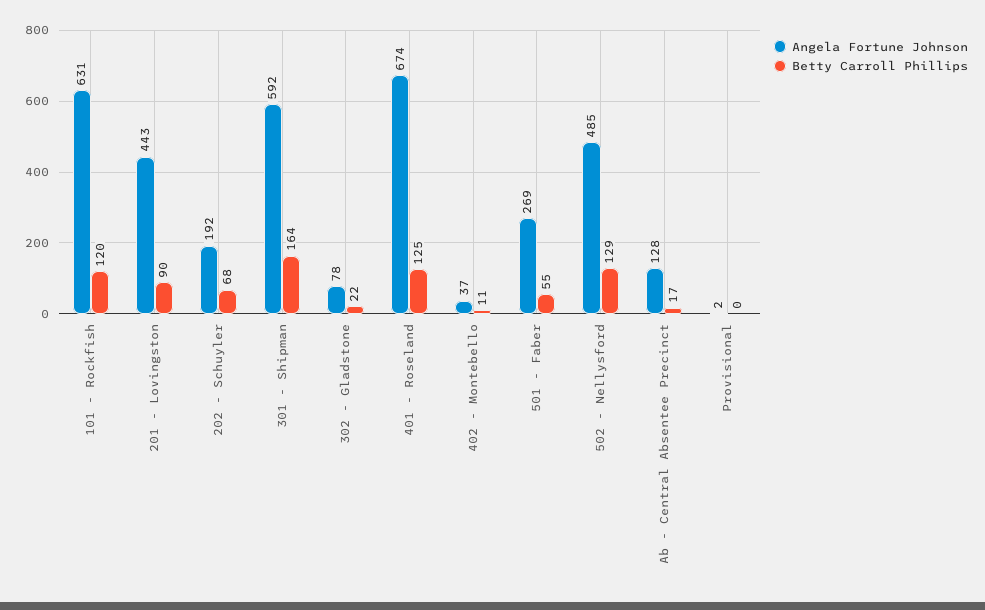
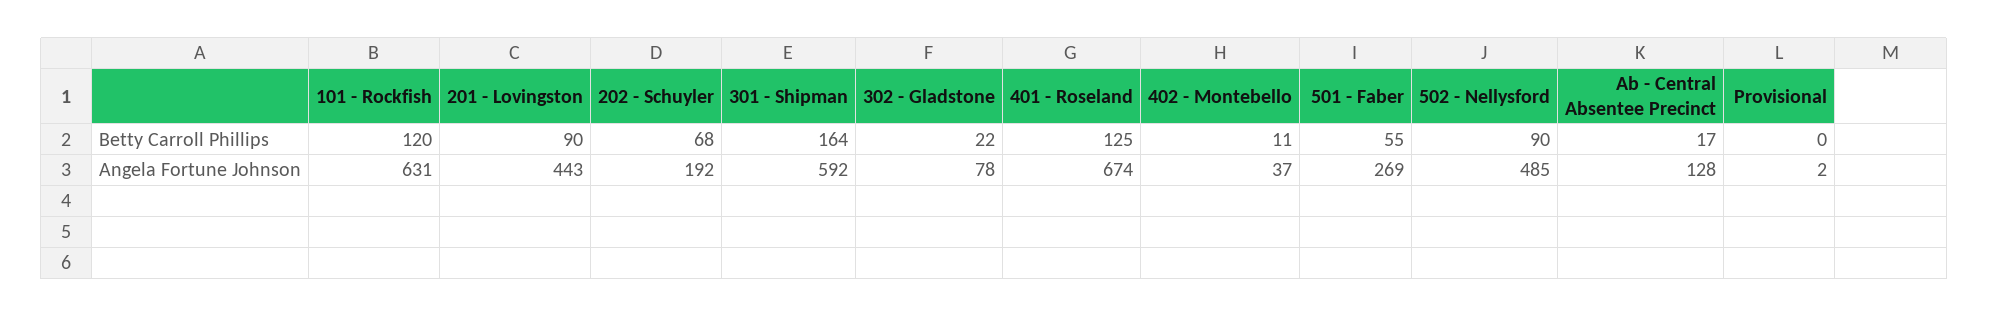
Betty Carroll Phillips, 502 - Nellysford: 129 -> 90

